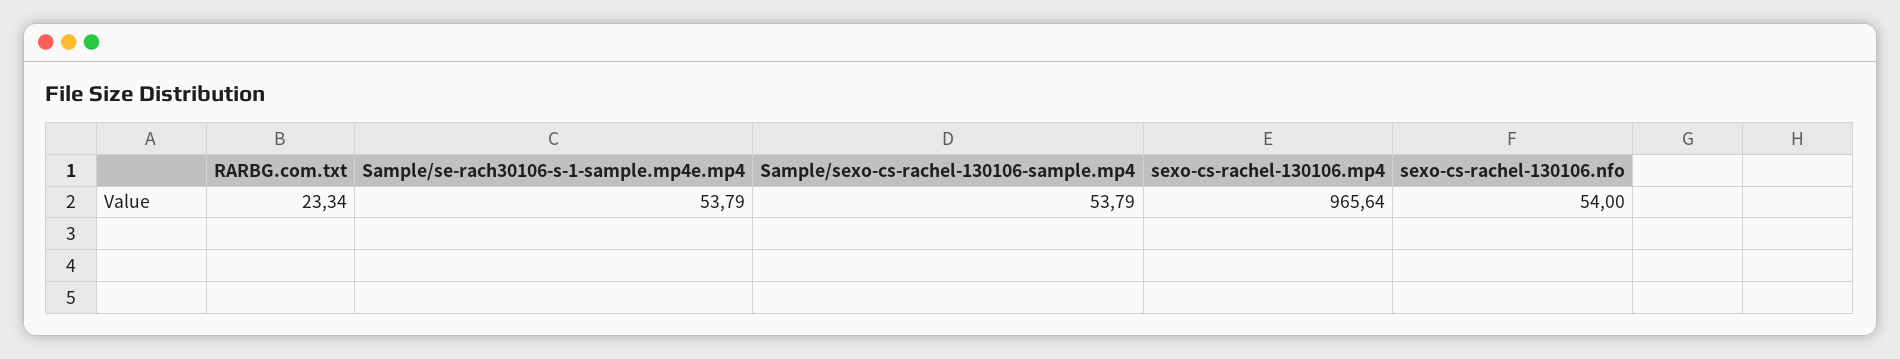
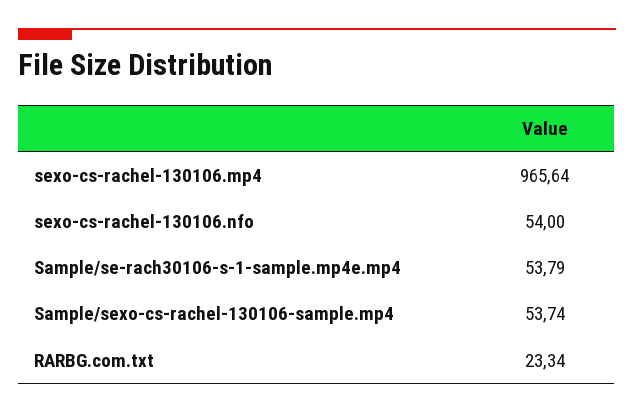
Sample/sexo-cs-rachel-130106-sample.mp4: 53.79 -> 53.74

